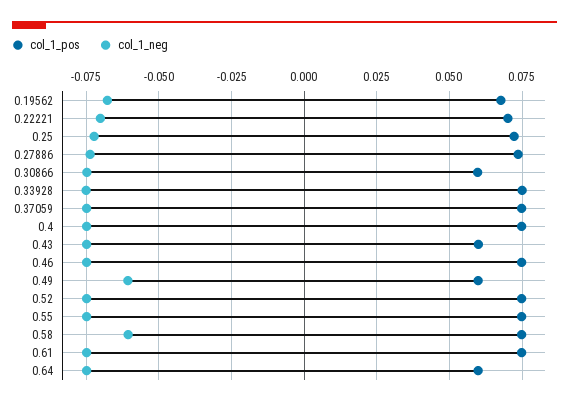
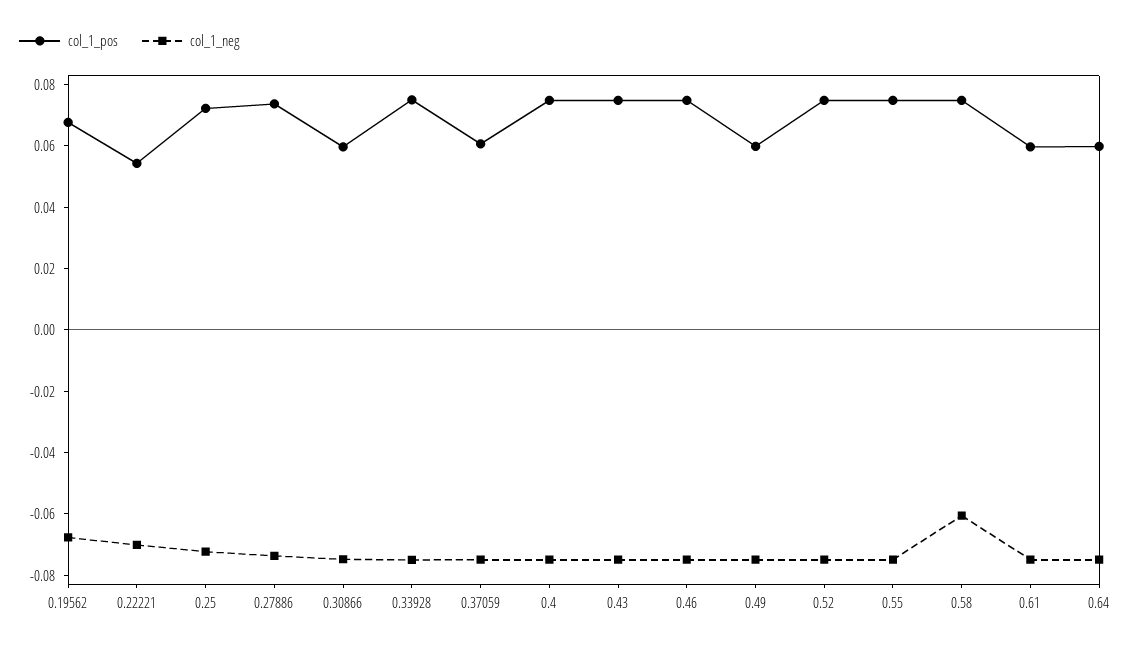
col_1_pos, 0.22221: 0.07 -> 0.055
col_1_pos, 0.37059: 0.075 -> 0.06
col_1_pos, 0.43: 0.06 -> 0.075
col_1_neg, 0.49: -0.06 -> -0.075
col_1_pos, 0.61: 0.075 -> 0.06

